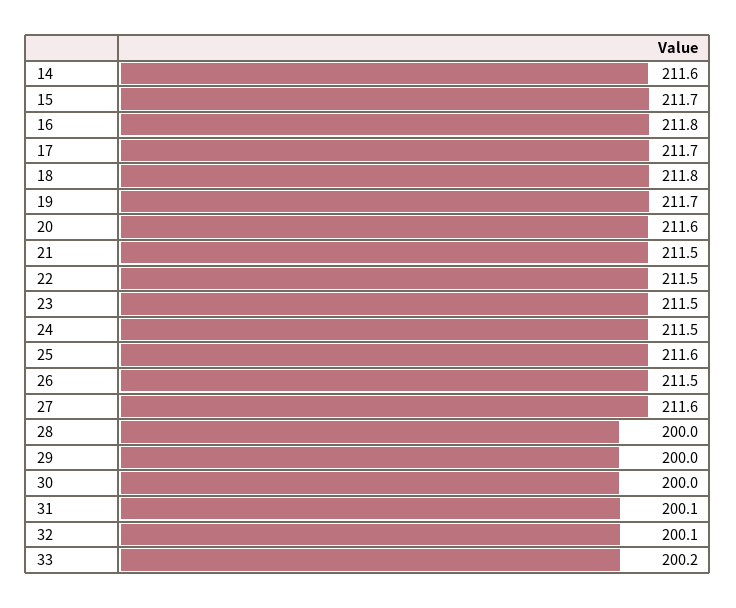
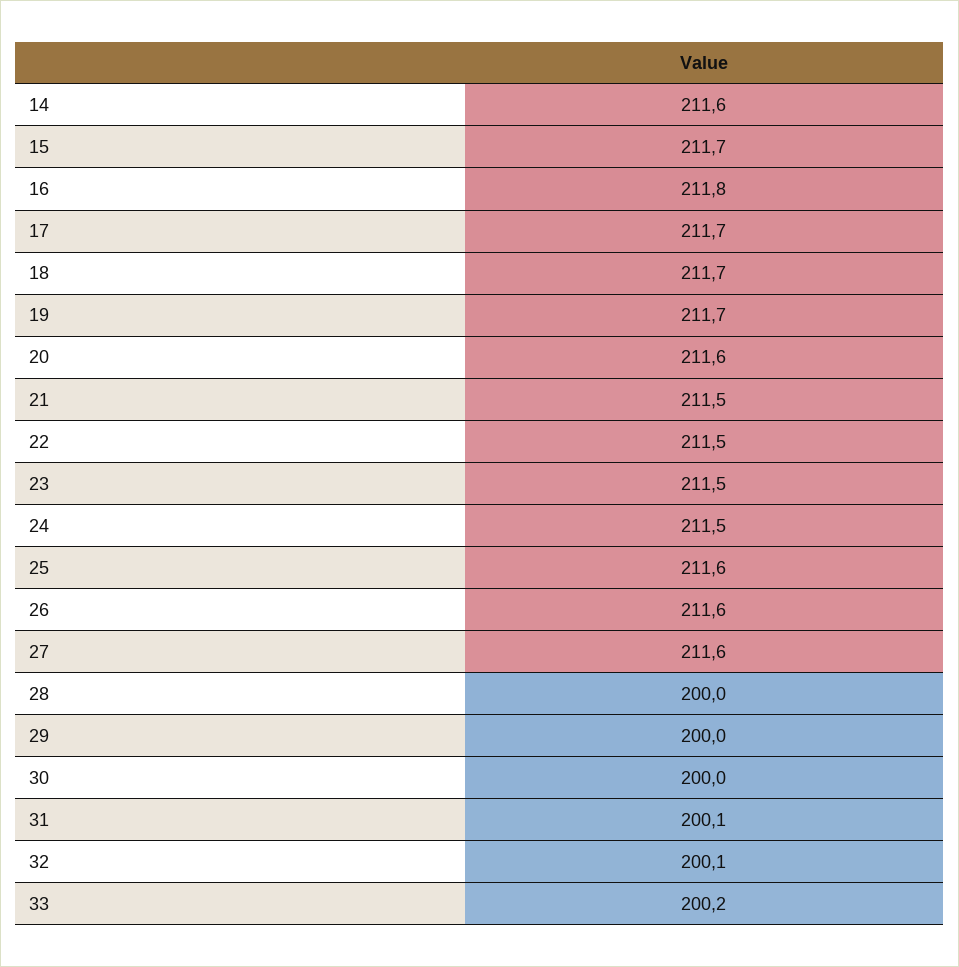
18: 211.8 -> 211.7
26: 211.5 -> 211.6

